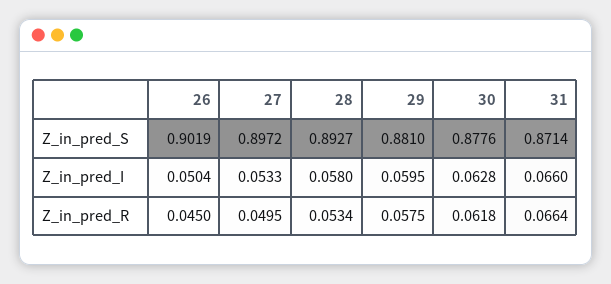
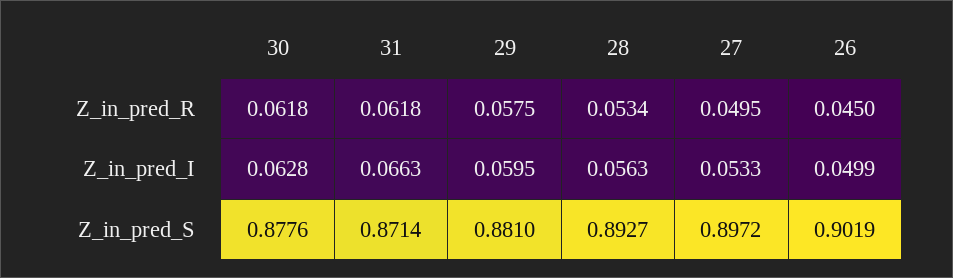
26, Z_in_pred_I: 0.0504 -> 0.0499
28, Z_in_pred_I: 0.058 -> 0.0563
31, Z_in_pred_I: 0.066 -> 0.0663
31, Z_in_pred_R: 0.0664 -> 0.0618

